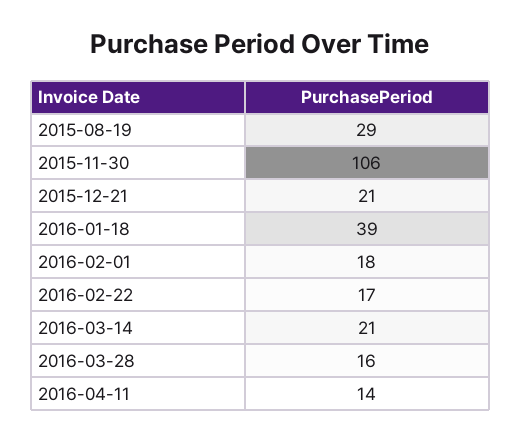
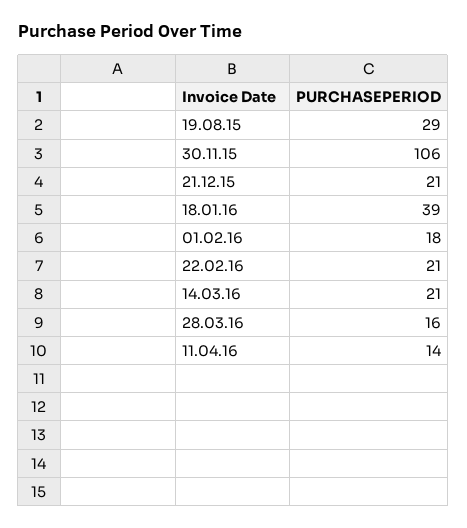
2016-02-22: 17 -> 21

